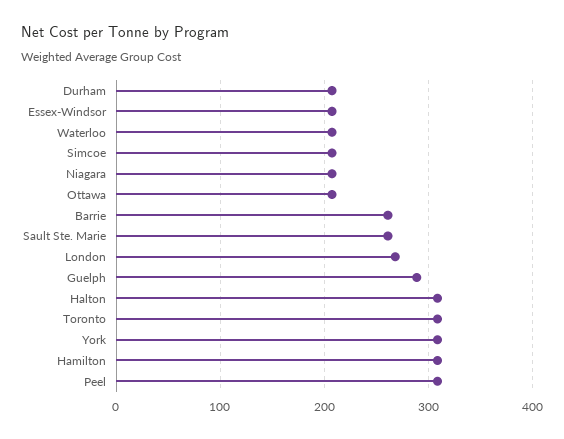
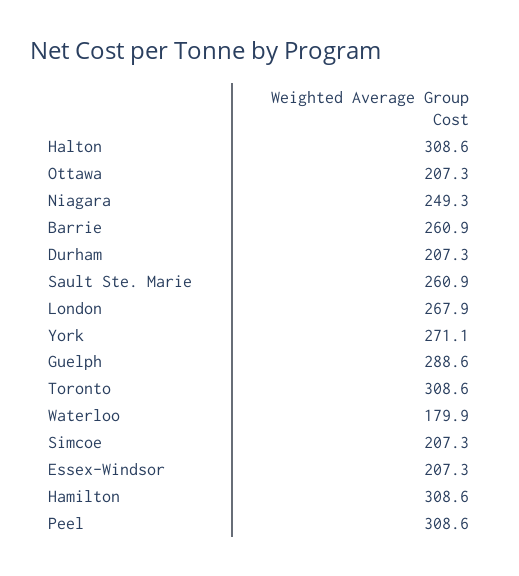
Waterloo: 210 -> 179.9
Niagara: 210 -> 249.3
York: 310 -> 271.1

